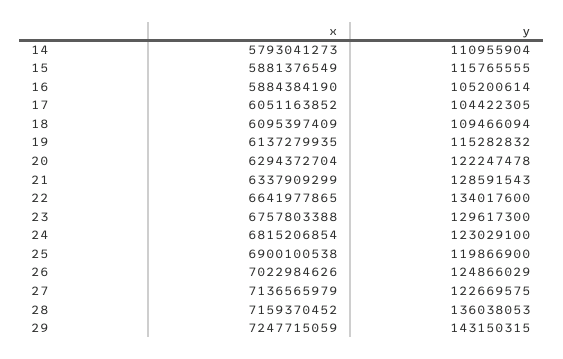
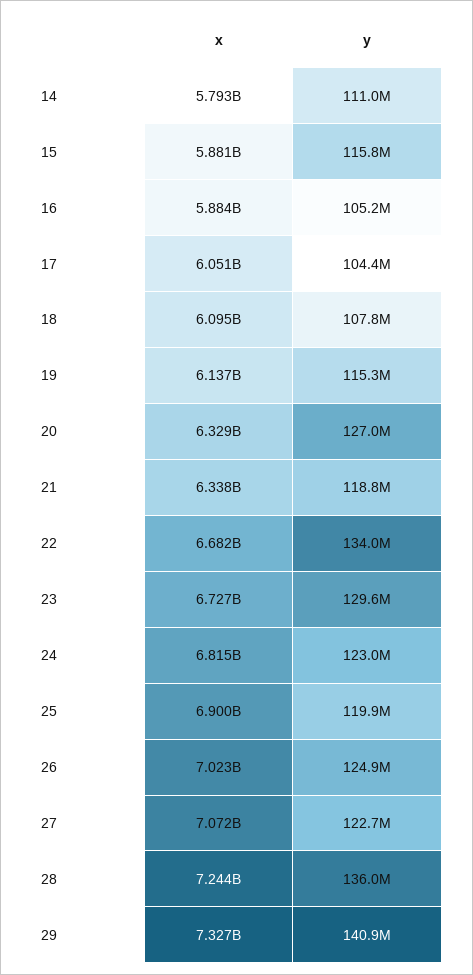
y, 18: 109466094 -> 107800000
x, 20: 6294372704 -> 6329000000
y, 20: 122247478 -> 127000000
y, 21: 128591543 -> 118800000
x, 22: 6641977865 -> 6682000000
x, 23: 6757803388 -> 6727000000
x, 27: 7136565979 -> 7072000000
x, 28: 7159370452 -> 7244000000
x, 29: 7247715059 -> 7327000000
y, 29: 143150315 -> 140900000

